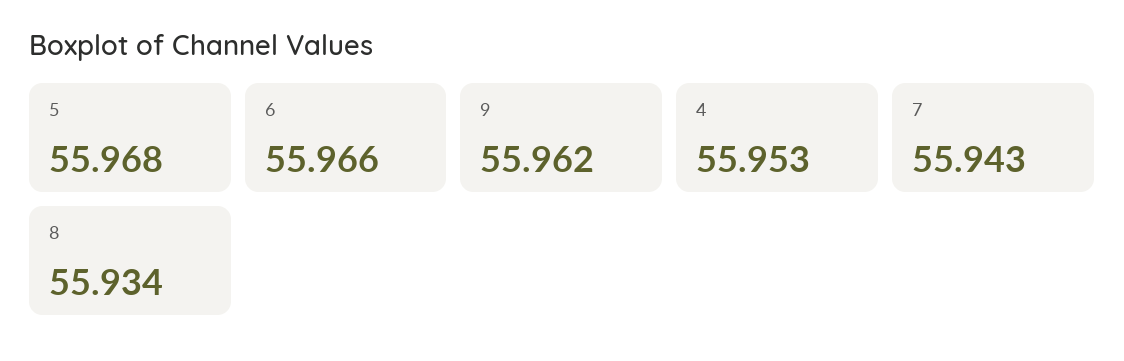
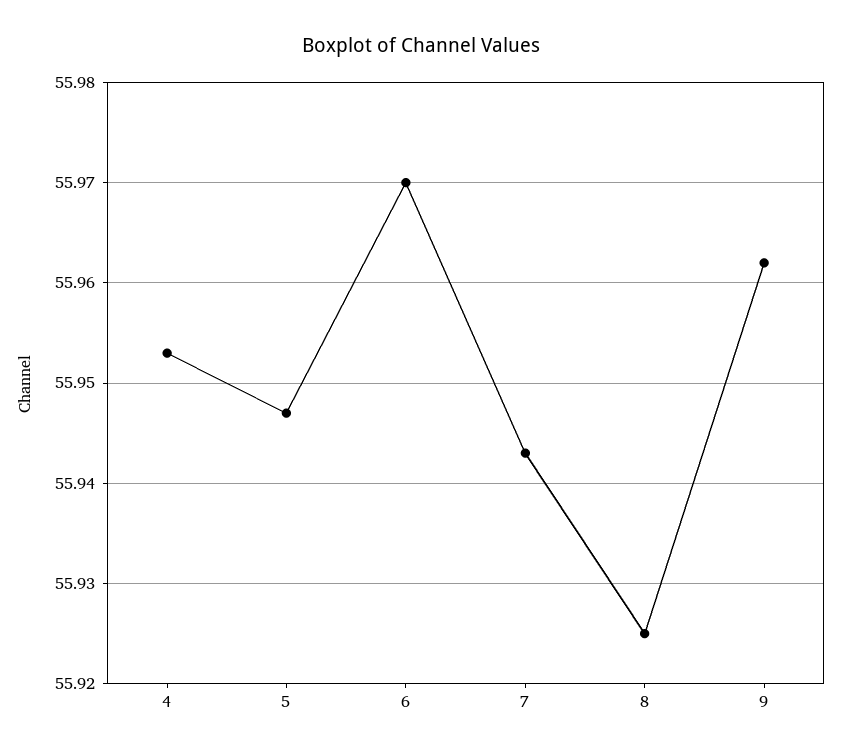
5: 55.968 -> 55.947
6: 55.966 -> 55.97
8: 55.934 -> 55.925

